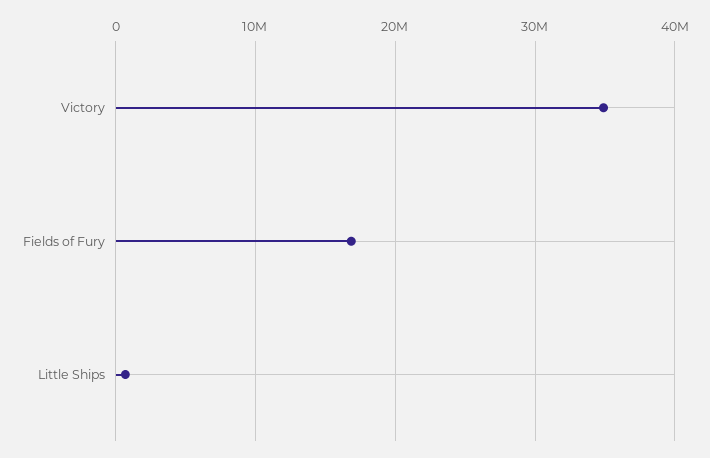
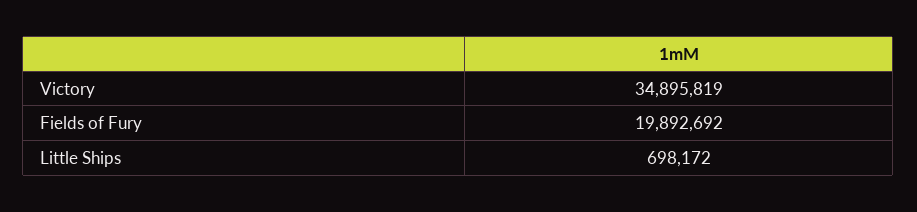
Fields of Fury: 17000000 -> 19892692

